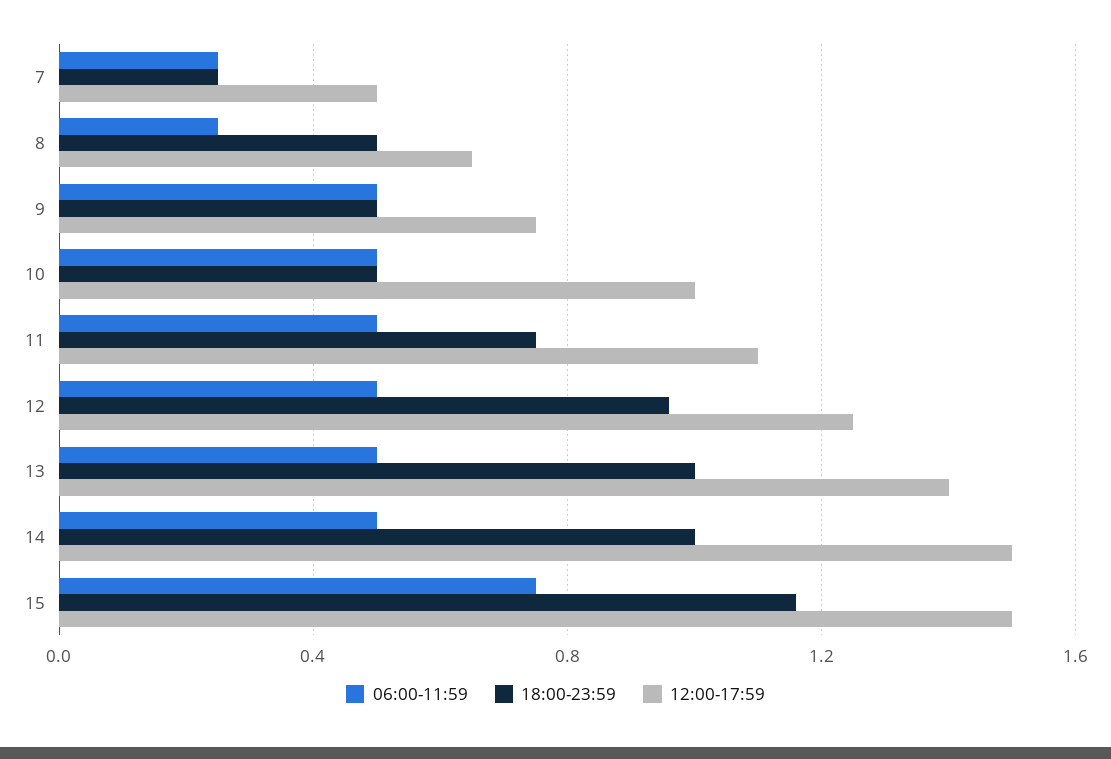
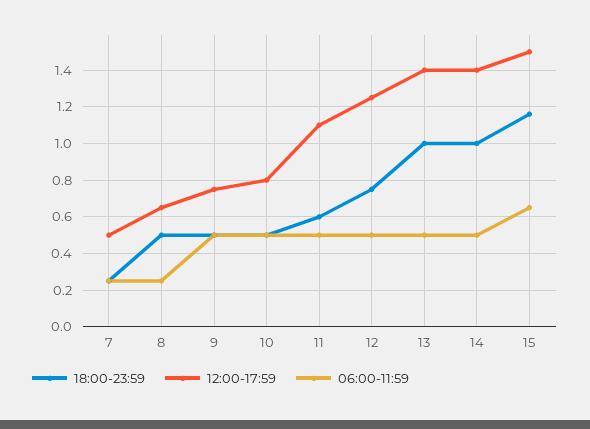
12:00-17:59, 10: 1 -> 0.8
18:00-23:59, 11: 0.75 -> 0.6
18:00-23:59, 12: 0.95 -> 0.75
12:00-17:59, 14: 1.5 -> 1.4
06:00-11:59, 15: 0.75 -> 0.65

